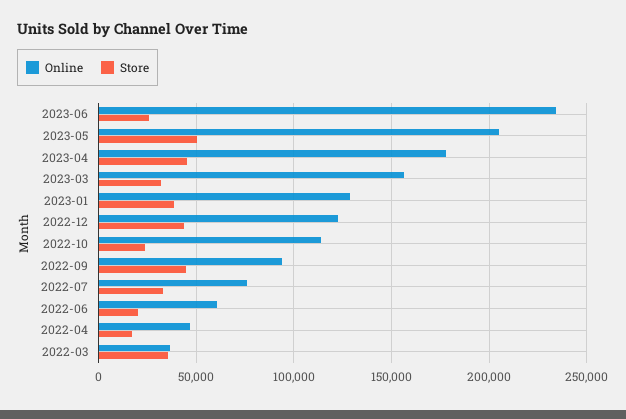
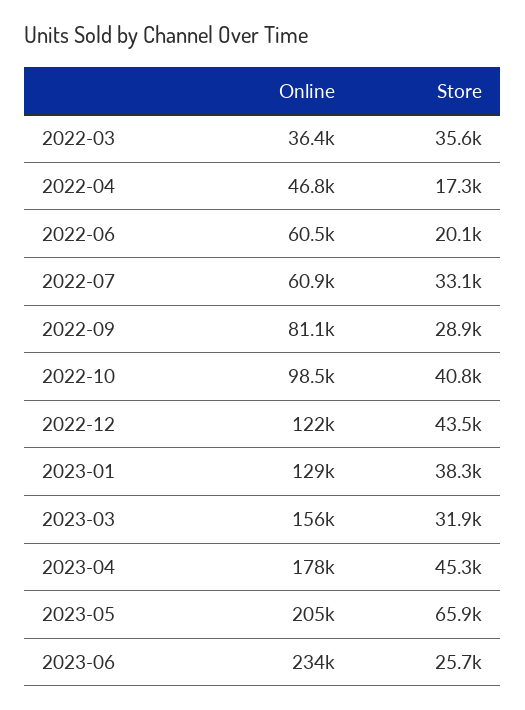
Store, 2023-05: 50000 -> 65900
Online, 2022-10: 115000 -> 98500
Store, 2022-10: 25000 -> 40800
Online, 2022-09: 95000 -> 81100
Store, 2022-09: 45000 -> 28900
Online, 2022-07: 75000 -> 60900

